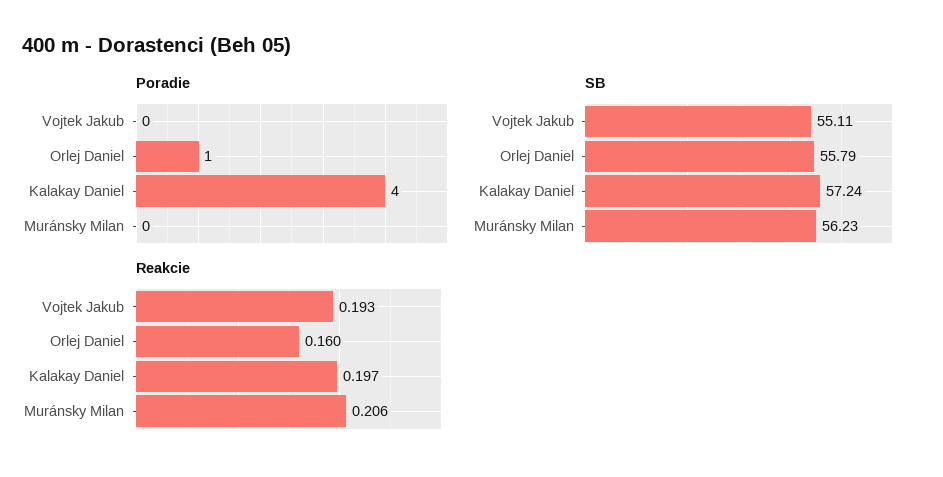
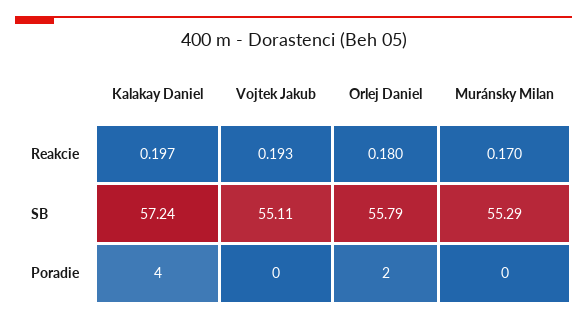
Poradie, Orlej Daniel: 1 -> 2
SB, Muránsky Milan: 56.23 -> 55.29
Reakcie, Orlej Daniel: 0.16 -> 0.18
Reakcie, Muránsky Milan: 0.206 -> 0.17

